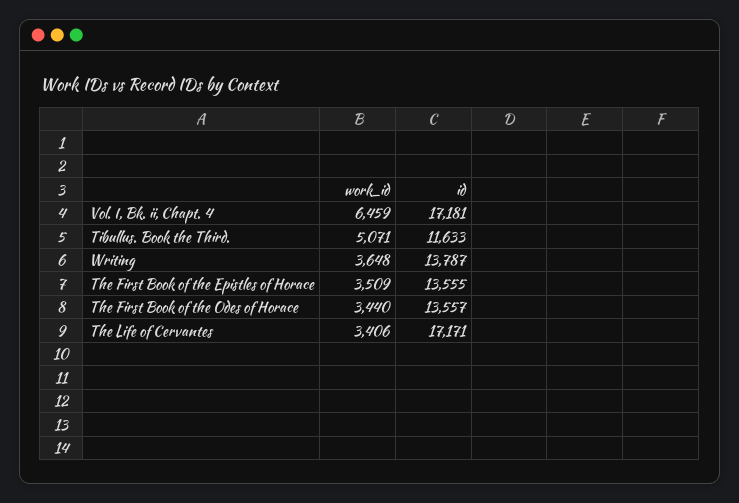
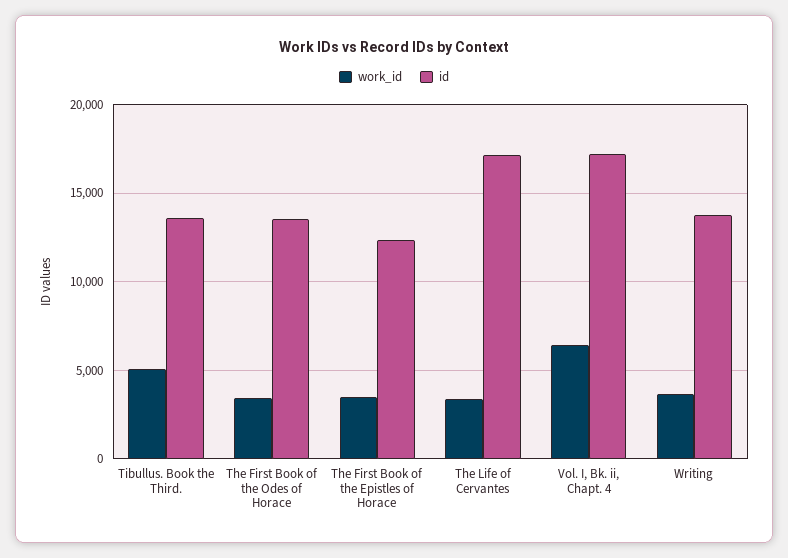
id, Tibullus. Book the Third.: 11633 -> 13500
id, The First Book of the Epistles of Horace: 13555 -> 12500

